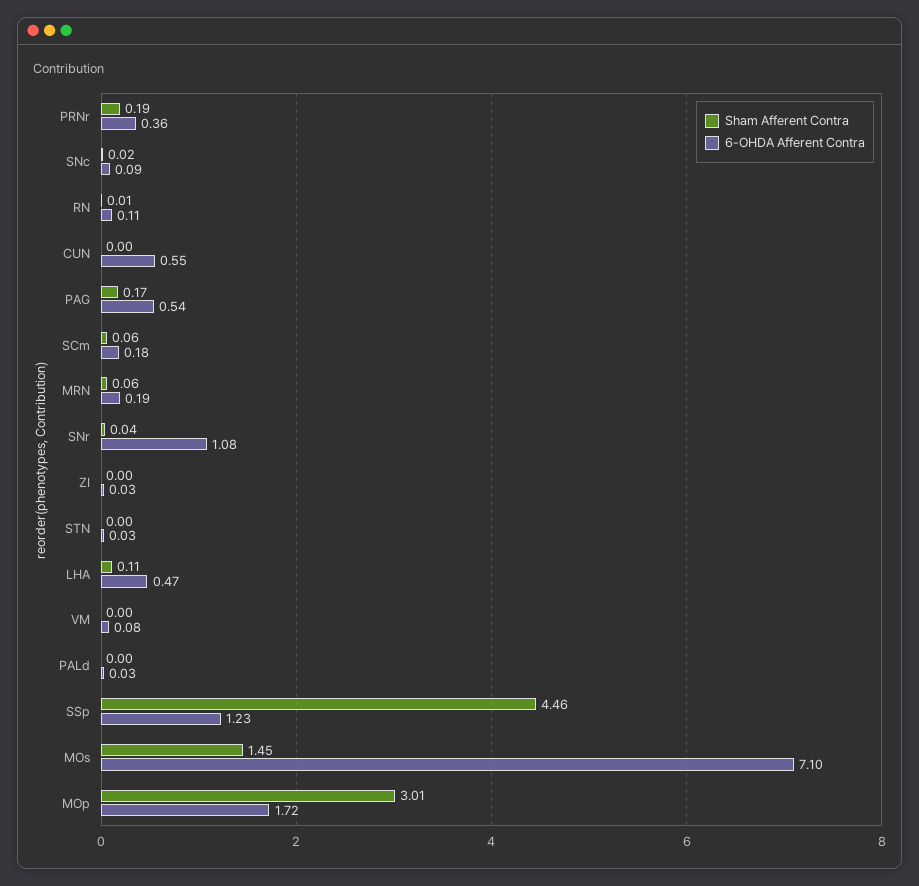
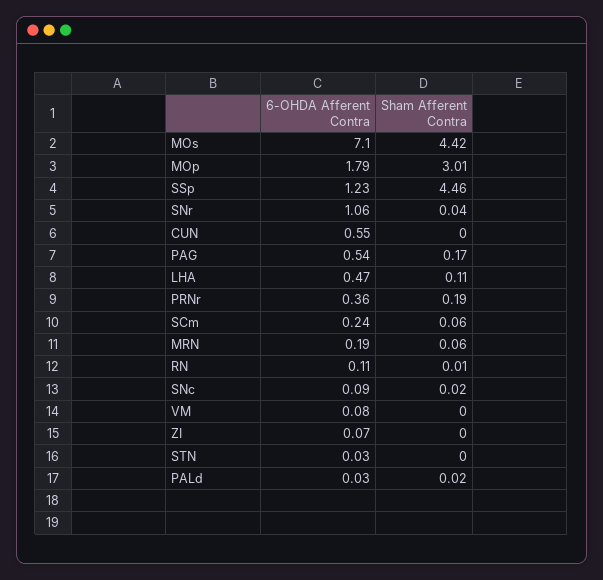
6-OHDA Afferent Contra, SCm: 0.18 -> 0.24
6-OHDA Afferent Contra, SNr: 1.08 -> 1.06
6-OHDA Afferent Contra, ZI: 0.03 -> 0.07
Sham Afferent Contra, PALd: 0 -> 0.02
Sham Afferent Contra, MOs: 1.45 -> 4.42
6-OHDA Afferent Contra, MOp: 1.72 -> 1.79

